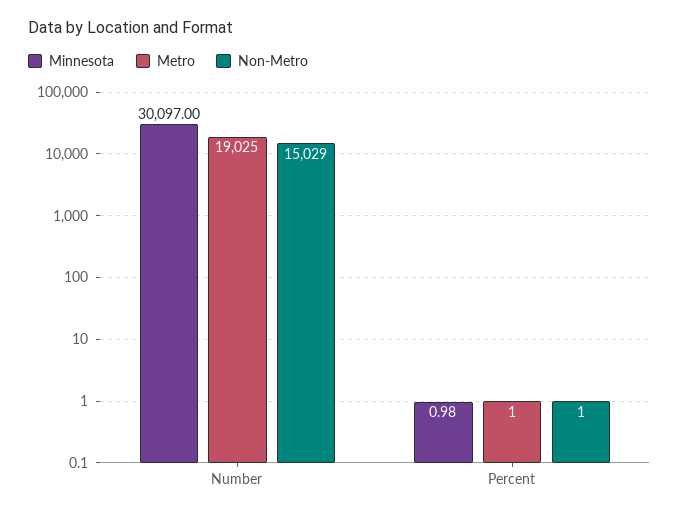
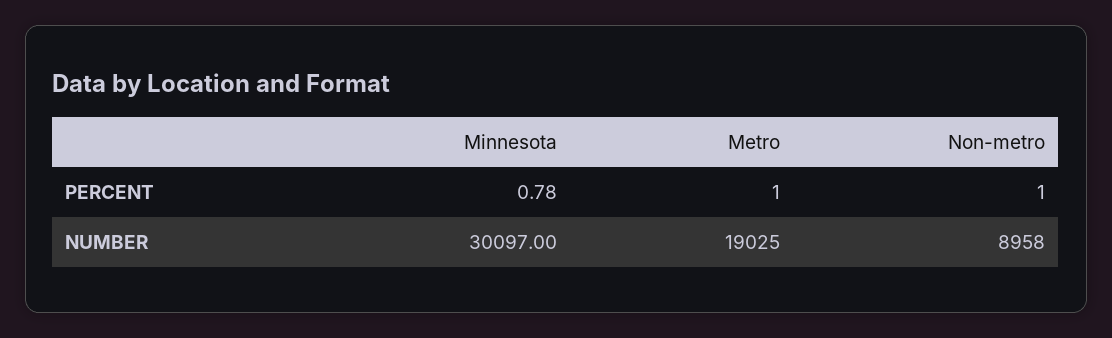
Non-Metro, Number: 15029 -> 8958
Minnesota, Percent: 0.98 -> 0.78

